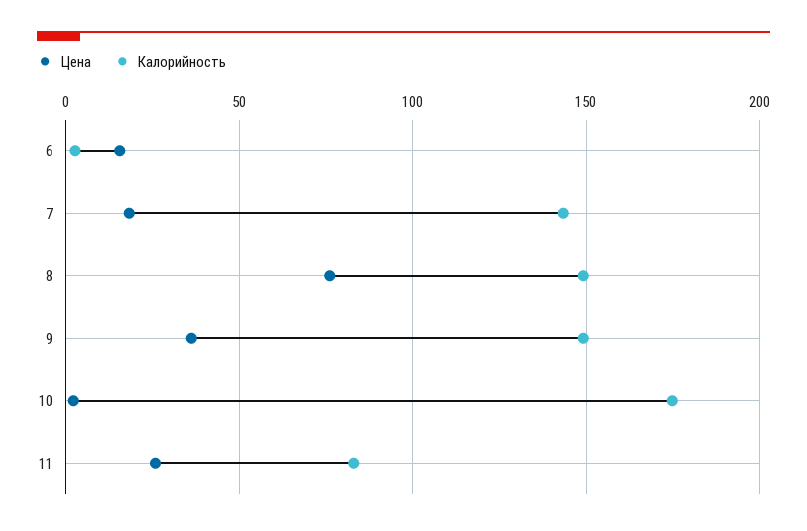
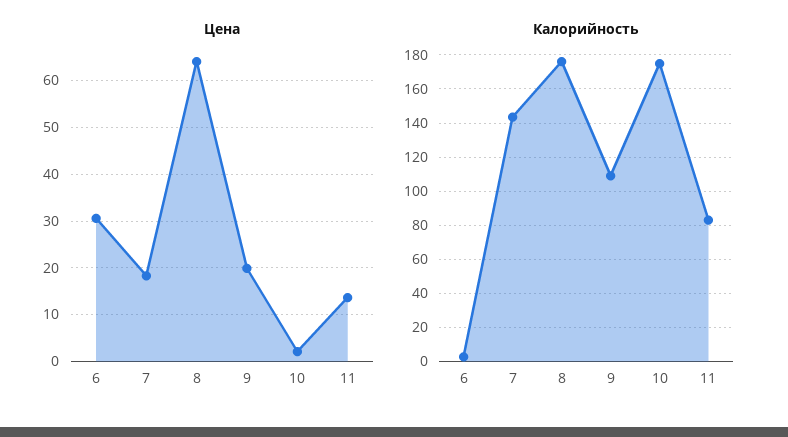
Цена, 6: 15 -> 30
Цена, 8: 75 -> 64
Калорийность, 8: 150 -> 175
Цена, 9: 35 -> 20
Калорийность, 9: 150 -> 110
Цена, 11: 25 -> 14

